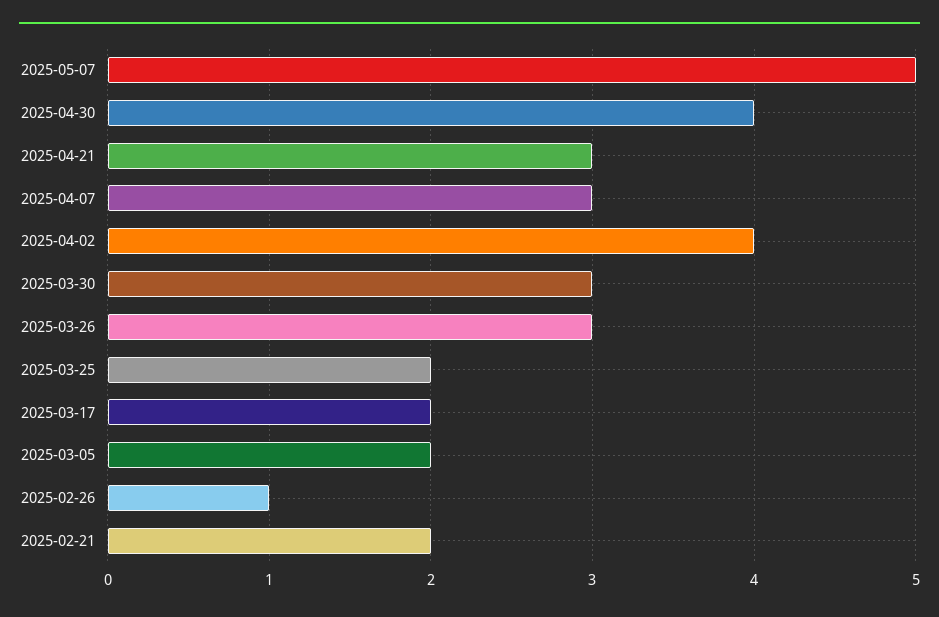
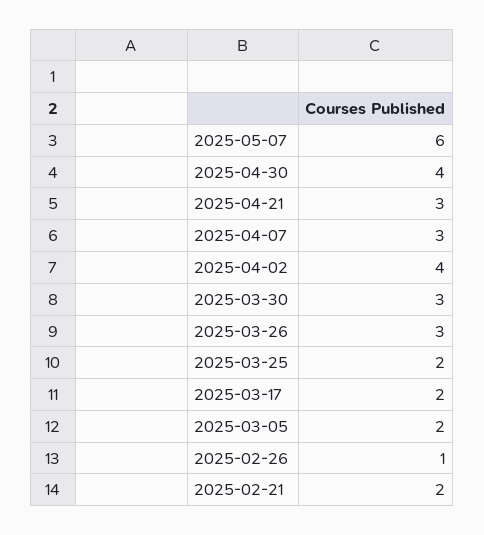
2025-05-07: 5 -> 6

